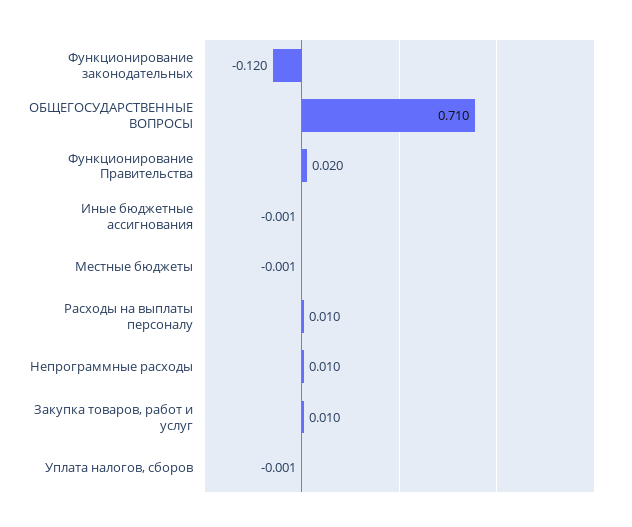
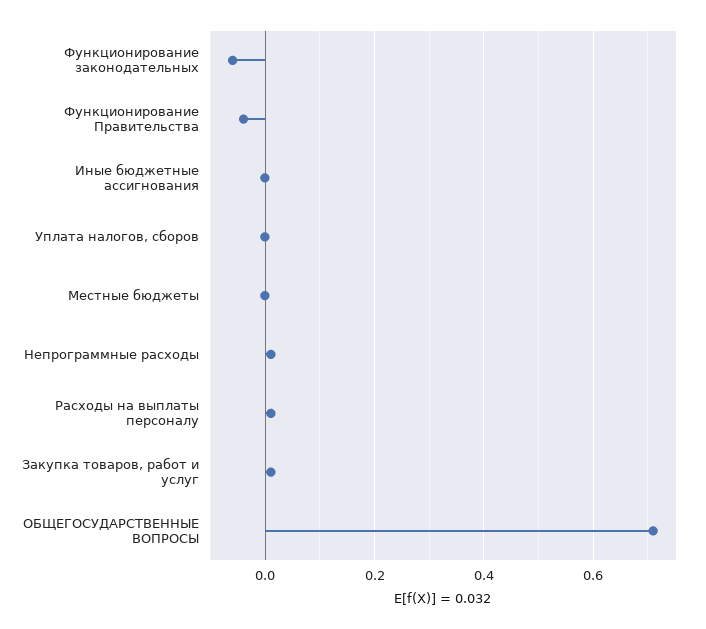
Функционирование законодательных: -0.12 -> -0.06
Функционирование Правительства: 0.02 -> -0.04

